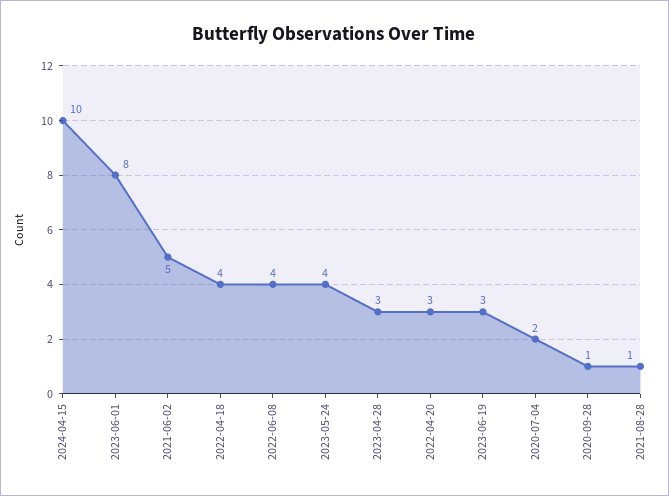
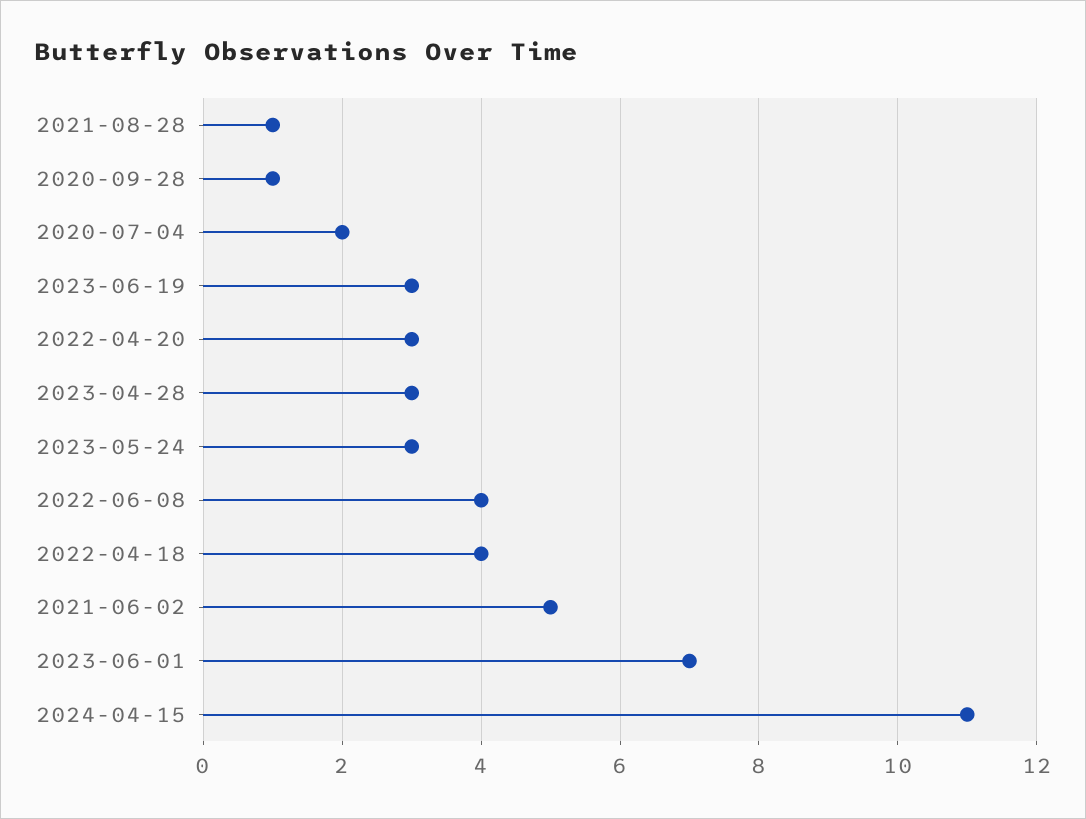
2024-04-15: 10 -> 11
2023-06-01: 8 -> 7
2023-05-24: 4 -> 3

